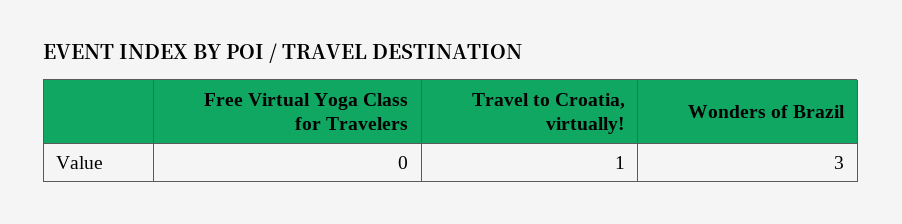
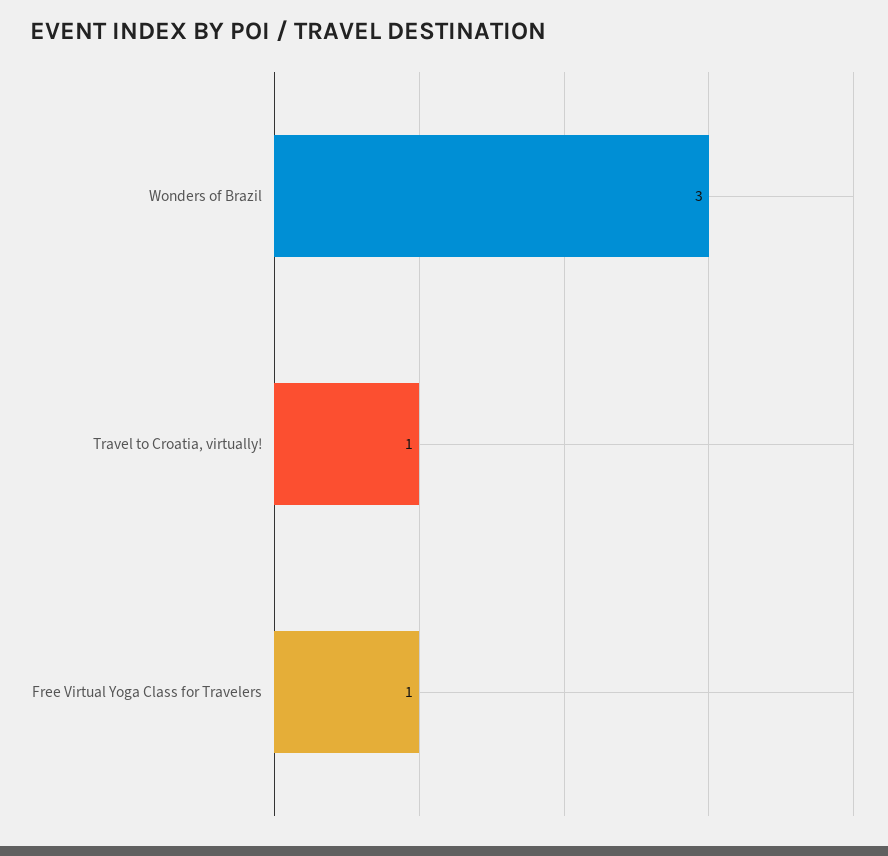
Free Virtual Yoga Class for Travelers: 0 -> 1

